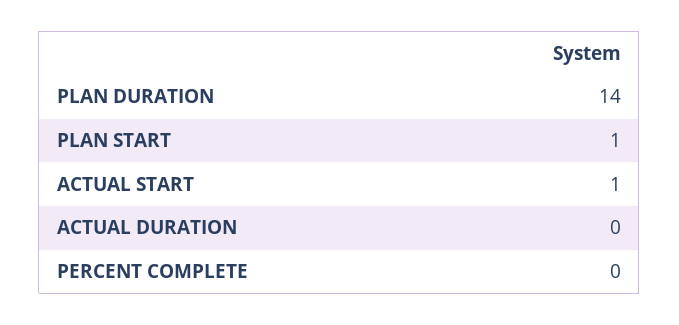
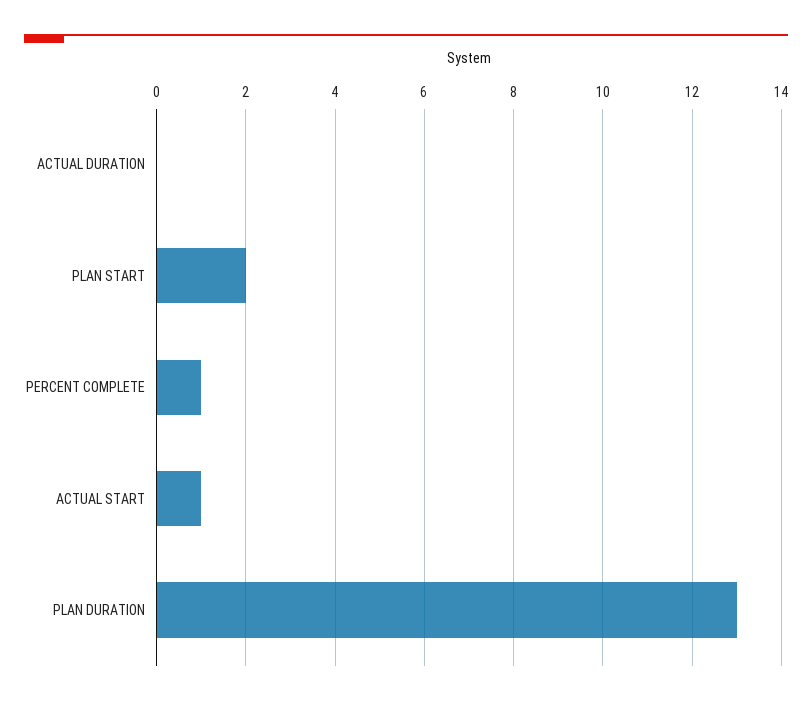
PLAN DURATION: 14 -> 13
PLAN START: 1 -> 2
PERCENT COMPLETE: 0 -> 1

